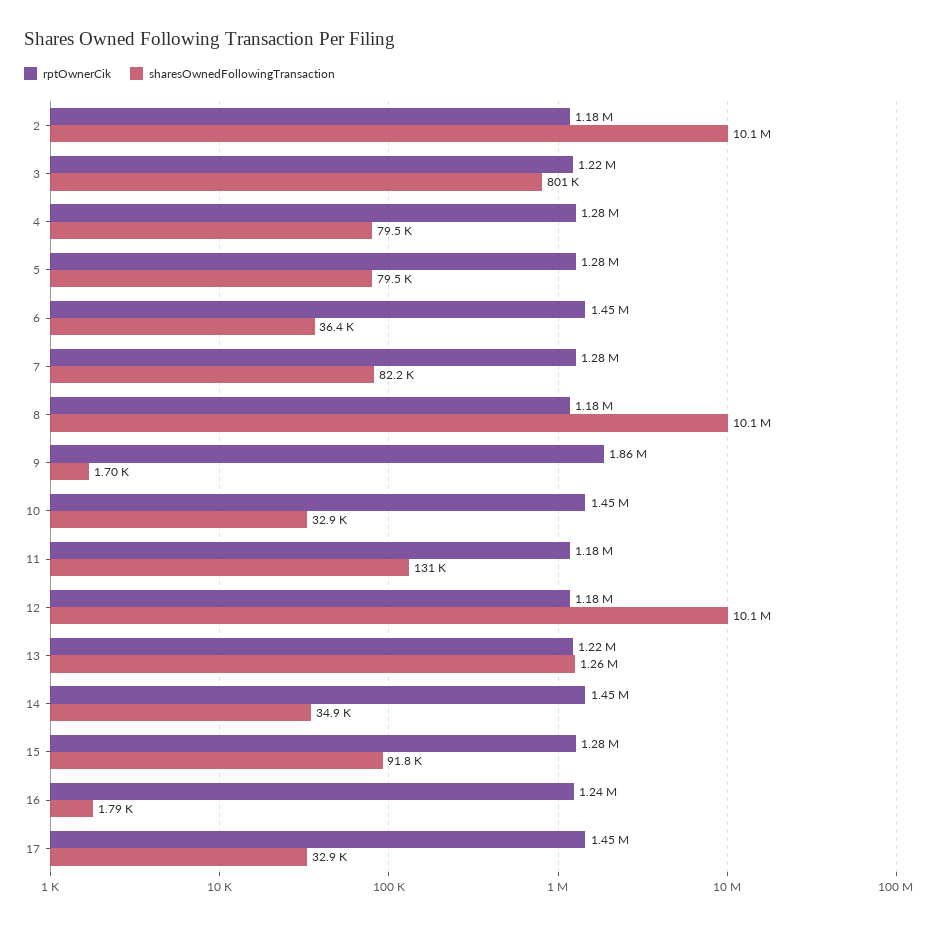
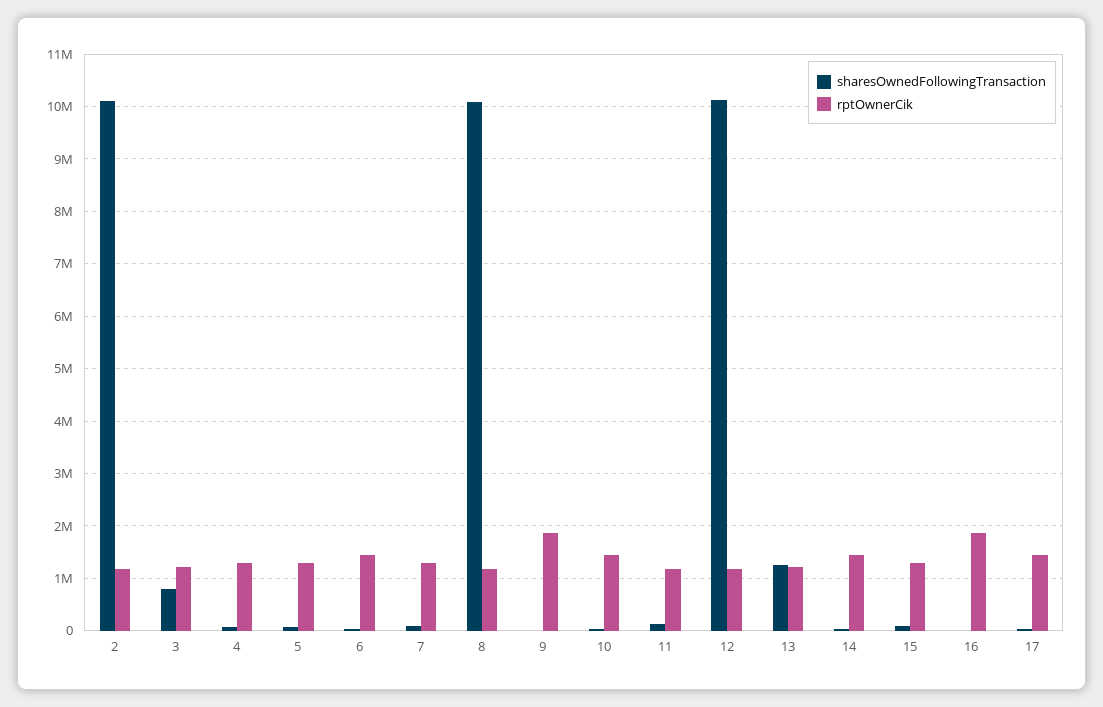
rptOwnerCik, 16: 1240000 -> 1800000

